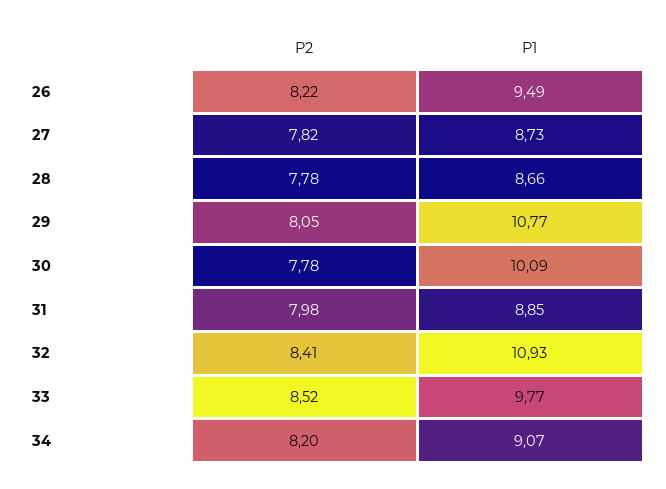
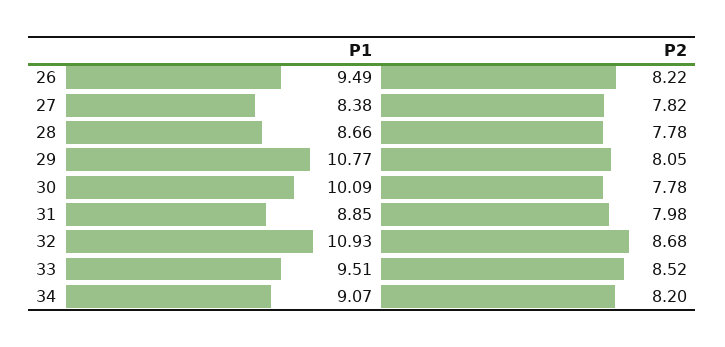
P1, 27: 8.73 -> 8.38
P2, 32: 8.41 -> 8.68
P1, 33: 9.77 -> 9.51

